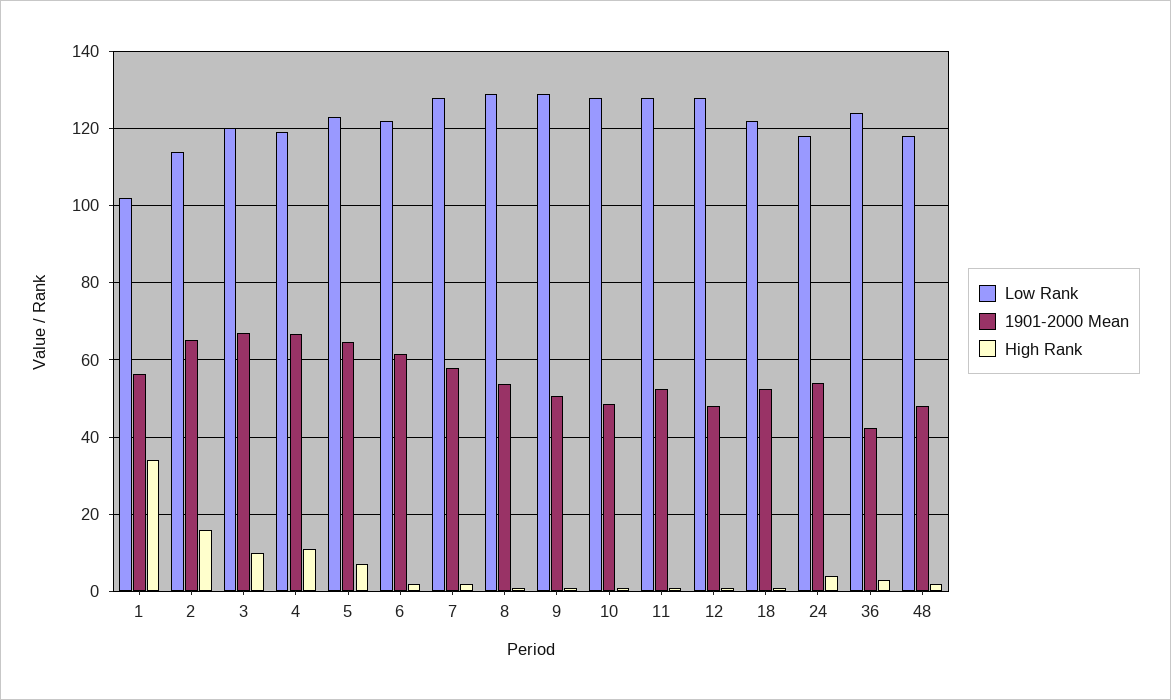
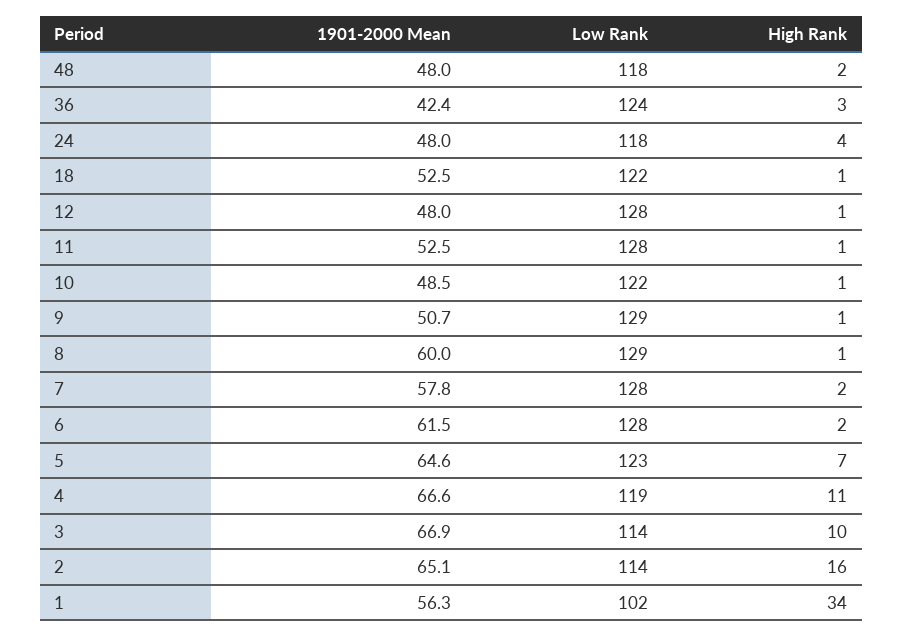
Low Rank, 3: 120 -> 114
Low Rank, 6: 122 -> 128
1901-2000 Mean, 8: 54 -> 60
Low Rank, 10: 128 -> 122
1901-2000 Mean, 24: 54 -> 48

